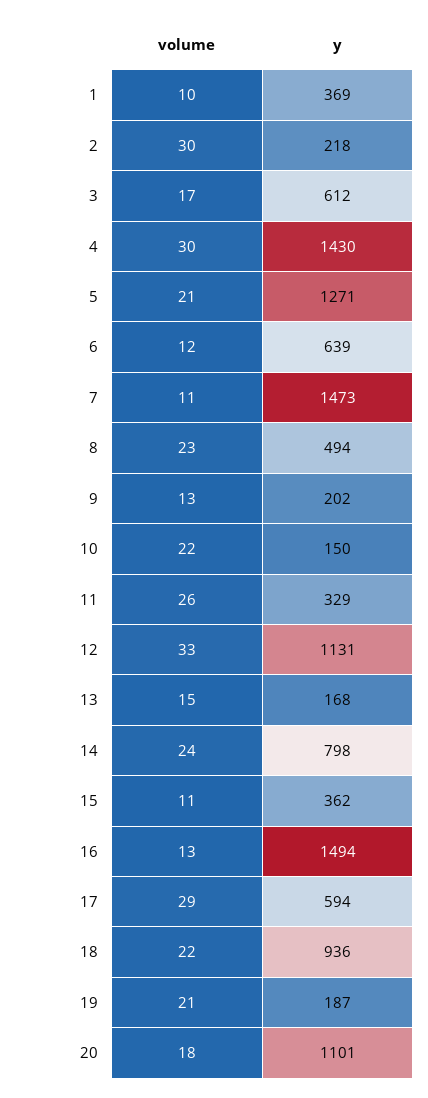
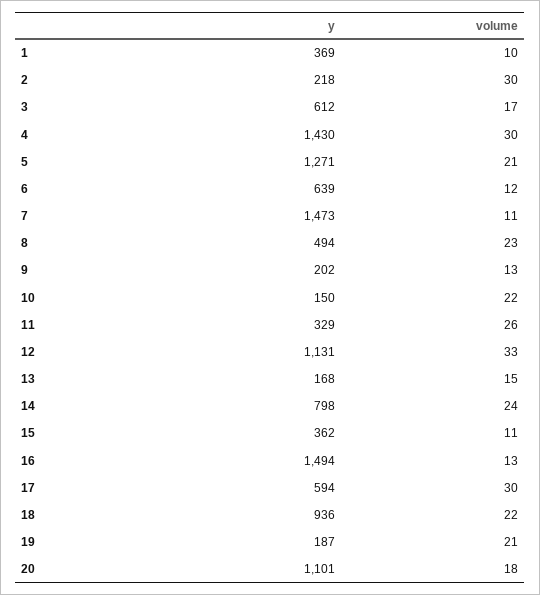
volume, 17: 29 -> 30

